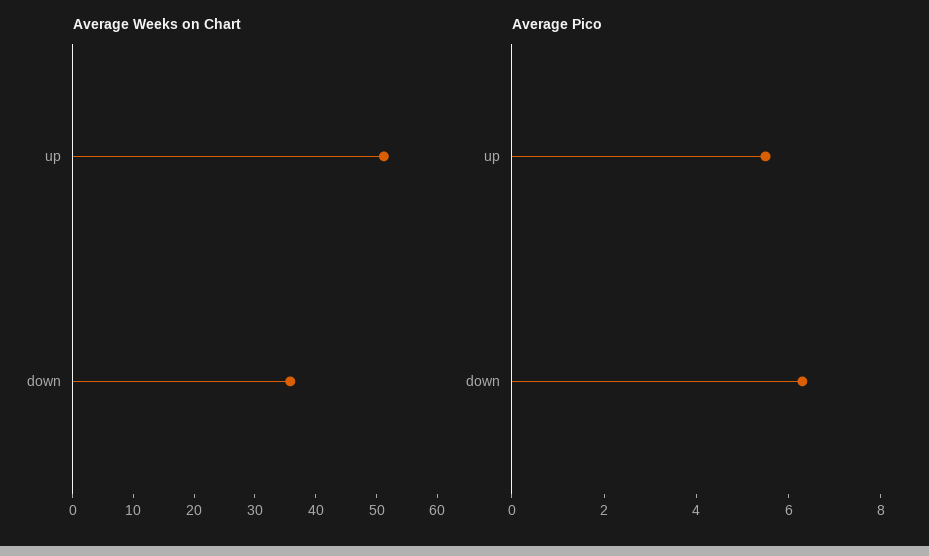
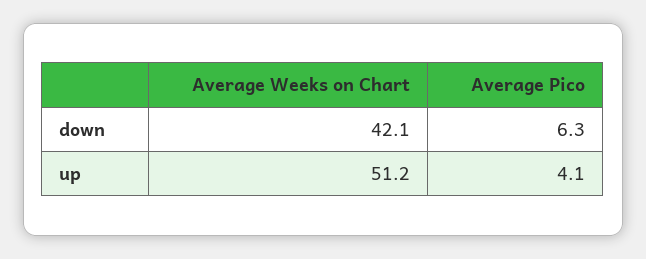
Average Weeks on Chart, down: 36 -> 42.1
Average Pico, up: 5.5 -> 4.1

